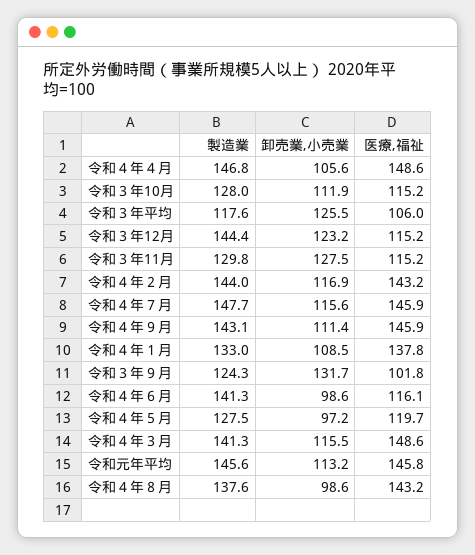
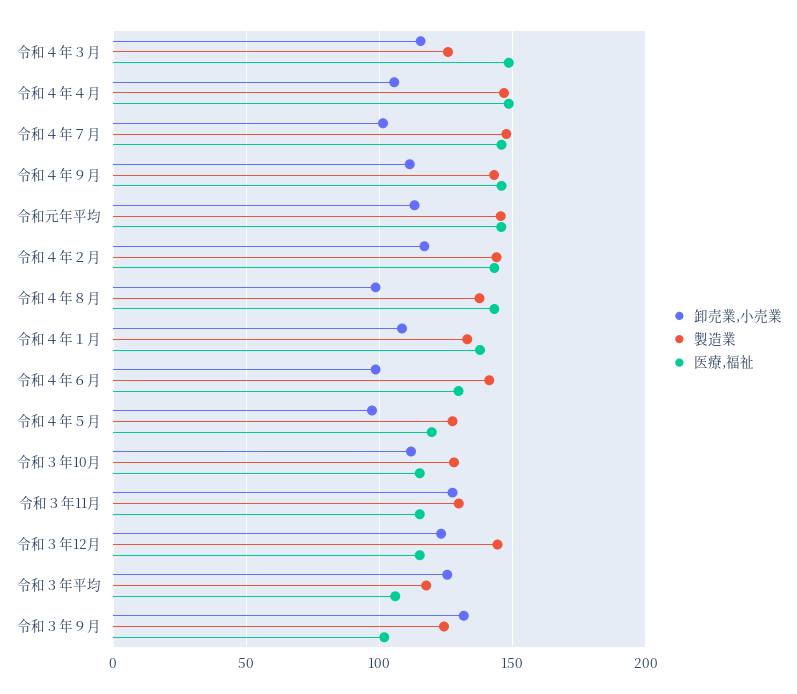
卸売業,小売業, 令和４年７月: 115.6 -> 100
医療,福祉, 令和４年６月: 116.1 -> 130
製造業, 令和４年３月: 141.3 -> 125

